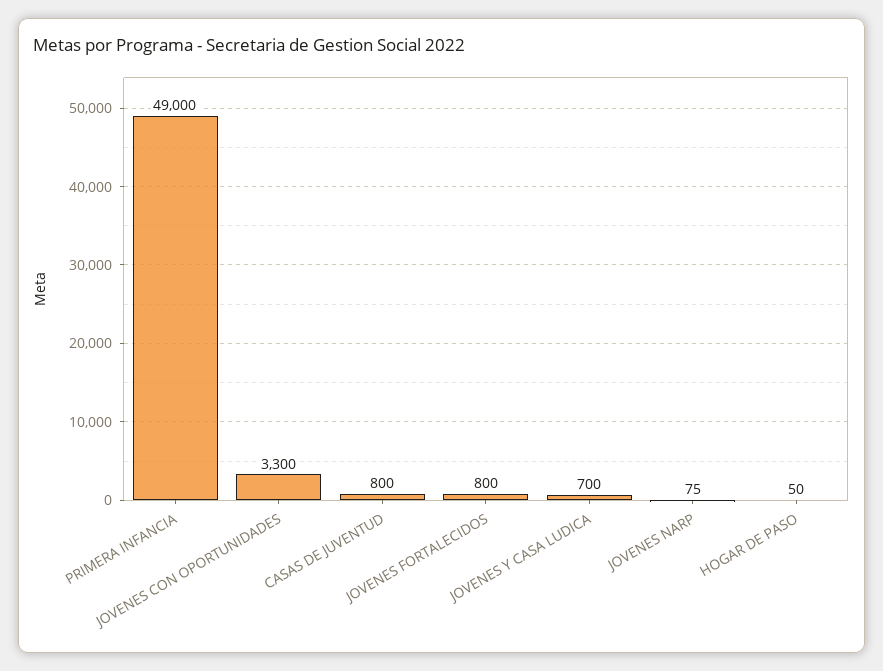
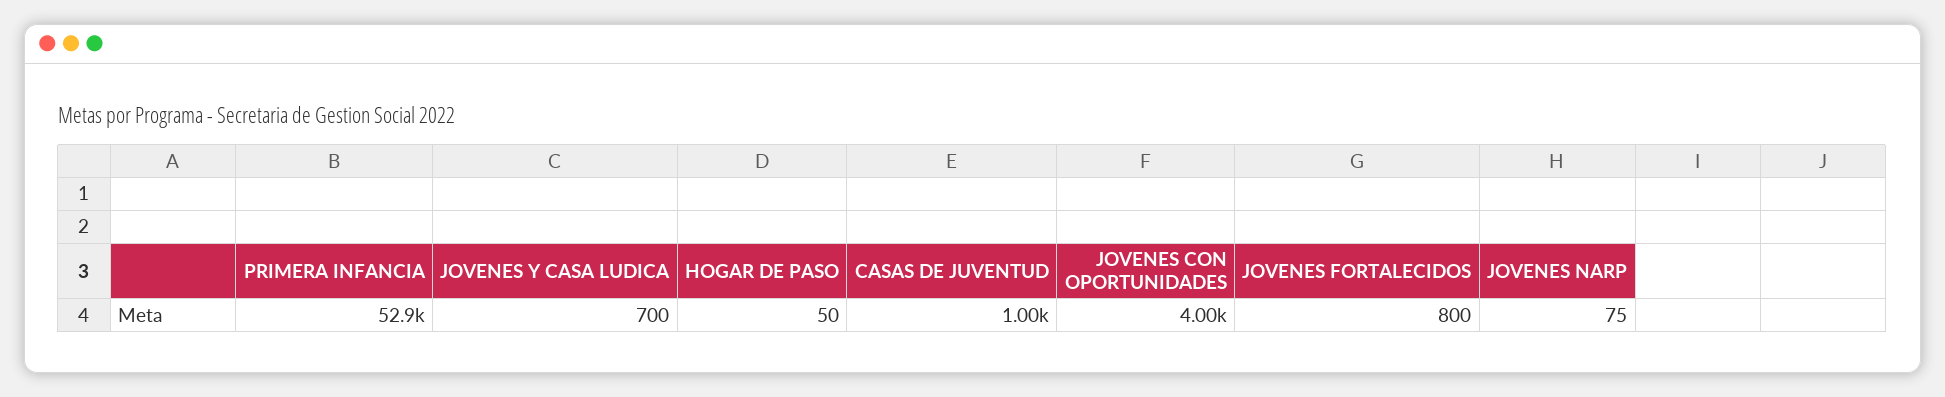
PRIMERA INFANCIA: 49000 -> 52900
JOVENES CON OPORTUNIDADES: 3300 -> 4000
CASAS DE JUVENTUD: 800 -> 1000

